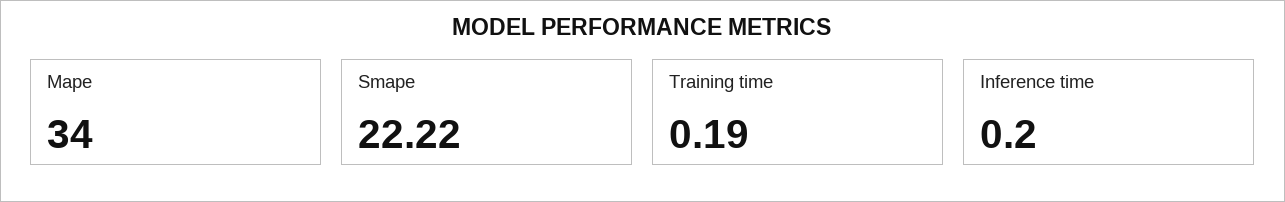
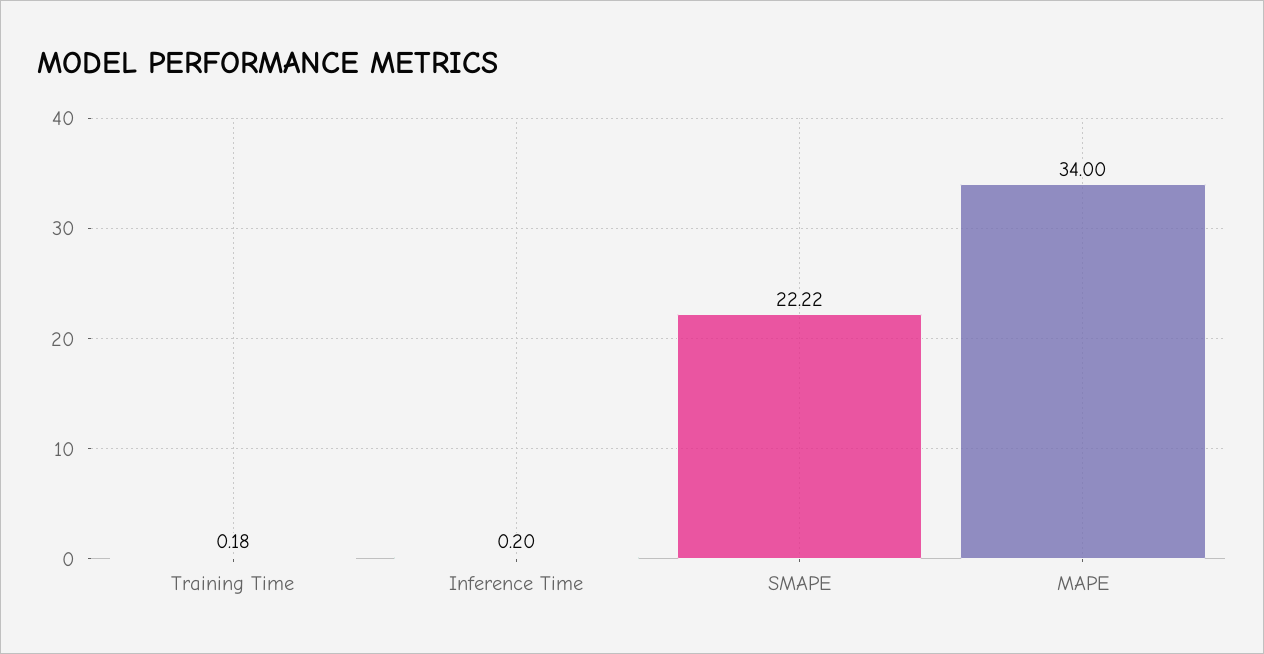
Training time: 0.19 -> 0.18

